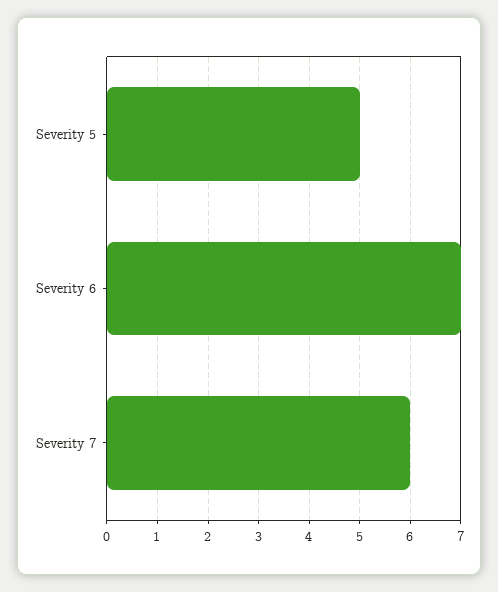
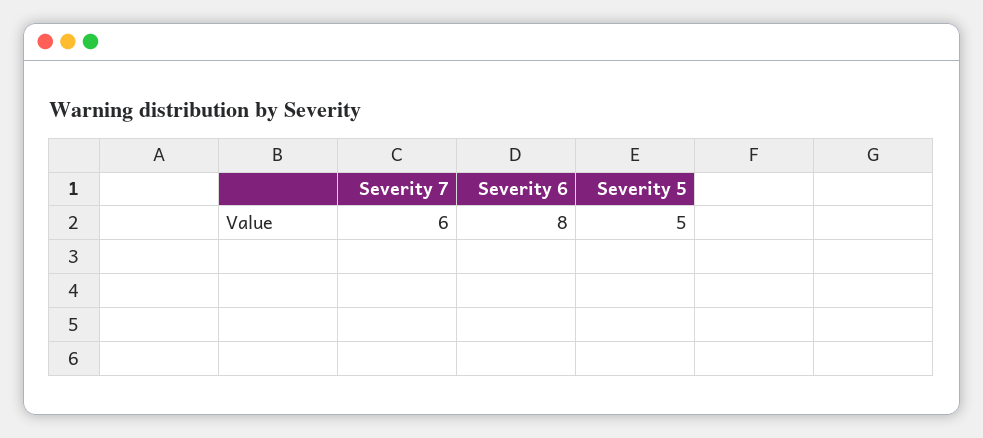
Severity 6: 7 -> 8

